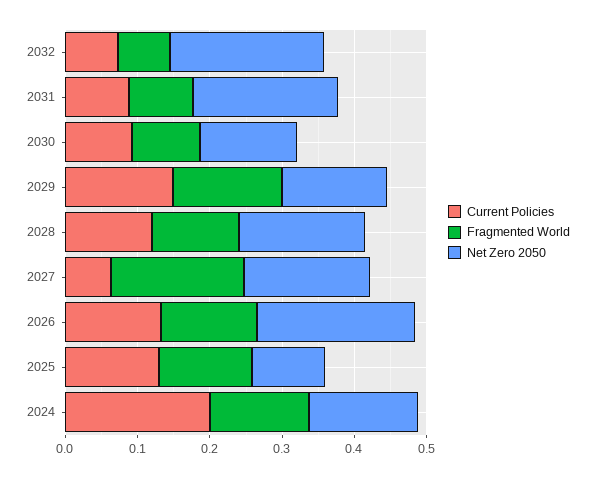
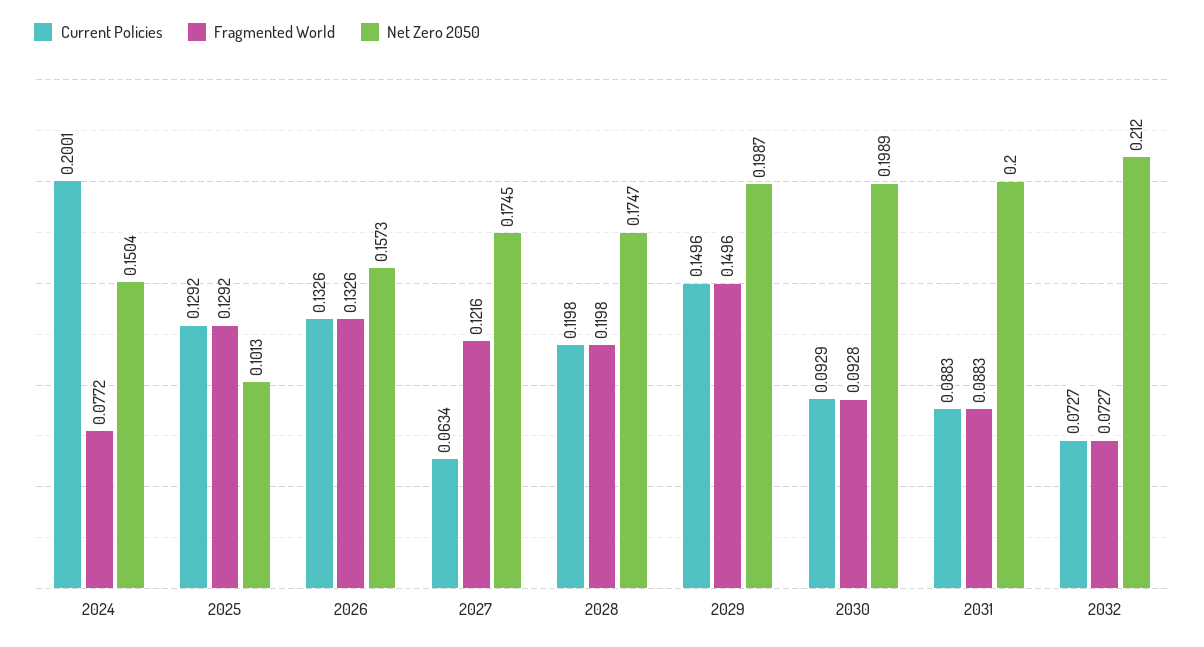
Net Zero 2050, 2030: 0.14 -> 0.1989
Net Zero 2050, 2029: 0.14 -> 0.1987
Fragmented World, 2027: 0.18 -> 0.1216
Net Zero 2050, 2026: 0.22 -> 0.1573
Fragmented World, 2024: 0.14 -> 0.0772

